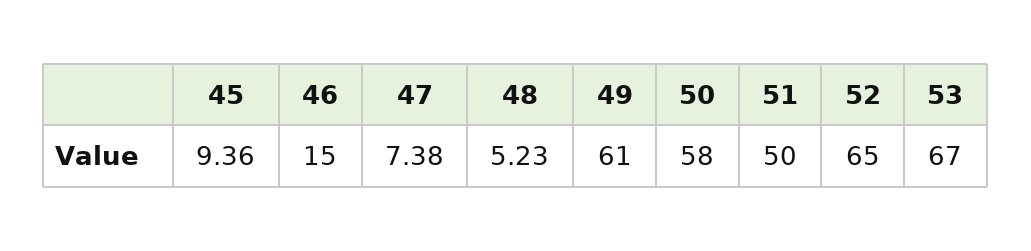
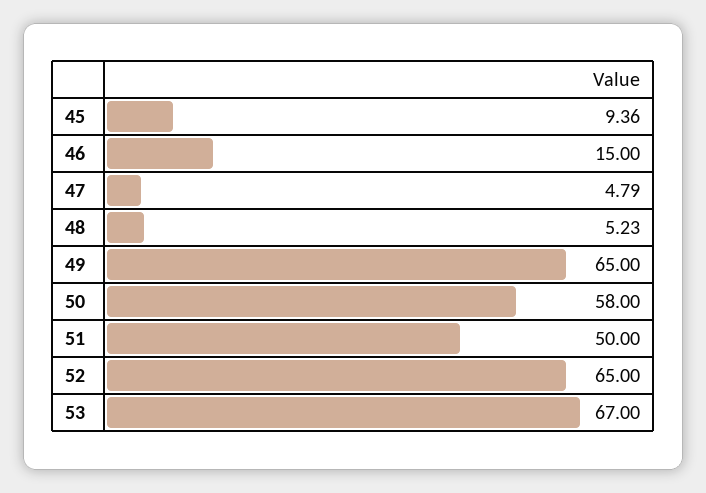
47: 7.38 -> 4.79
49: 61 -> 65

